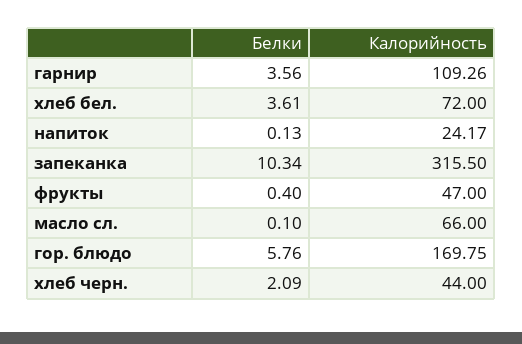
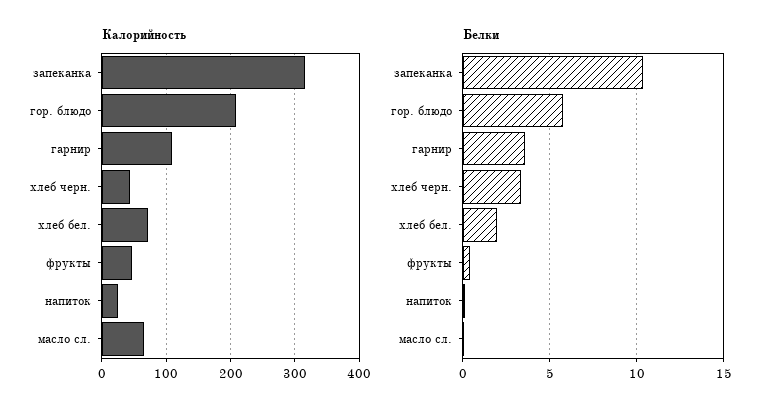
Белки, хлеб бел.: 3.61 -> 2
Калорийность, гор. блюдо: 169.75 -> 210
Белки, хлеб черн.: 2.09 -> 3.5

